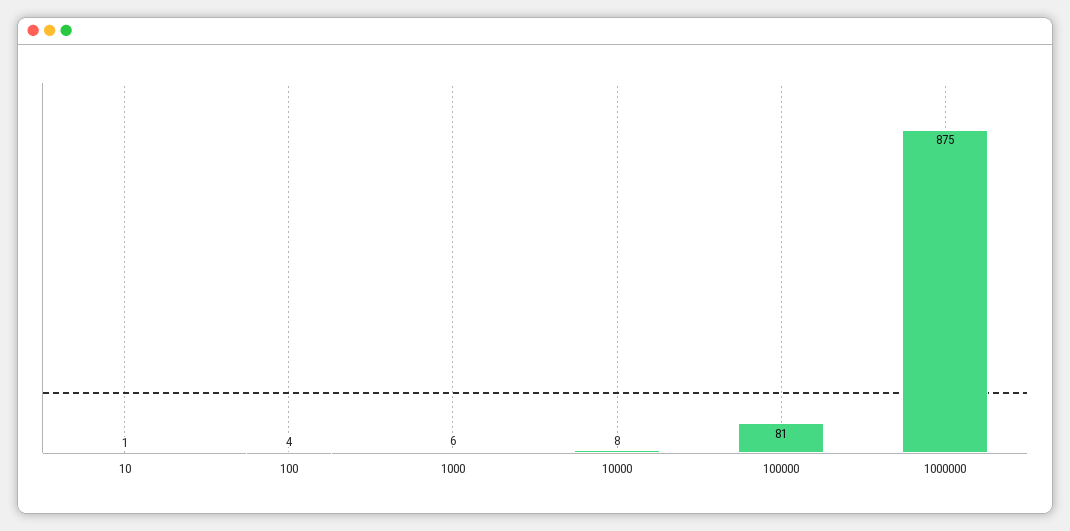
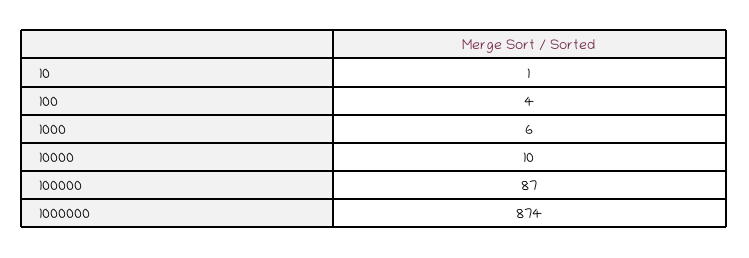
10000: 8 -> 10
100000: 81 -> 87
1000000: 875 -> 874

